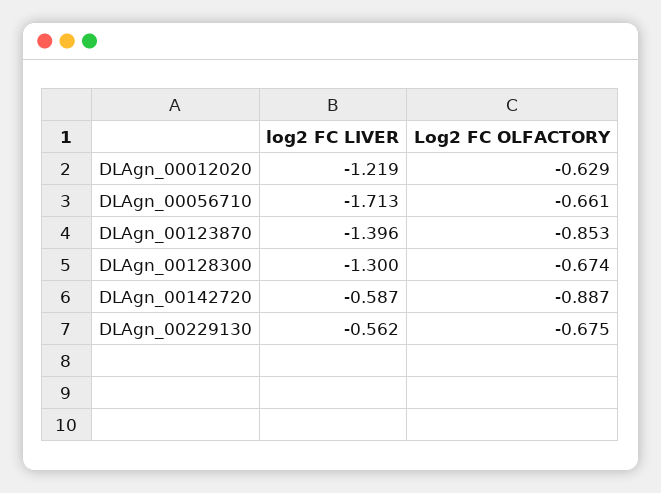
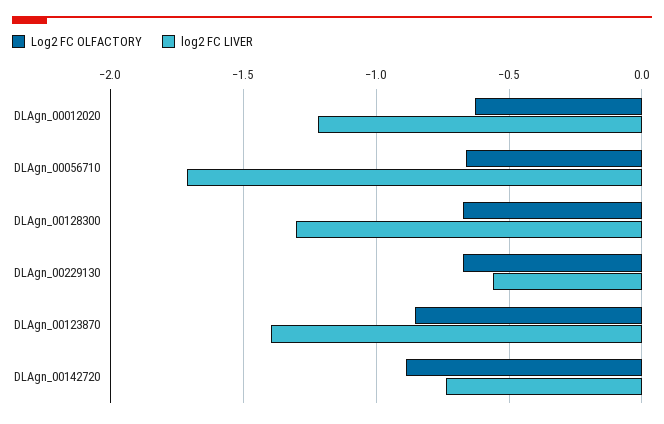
log2 FC LIVER, DLAgn_00142720: -0.587 -> -0.75

